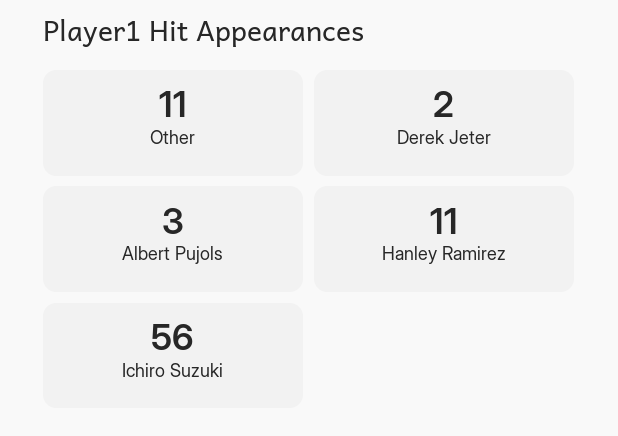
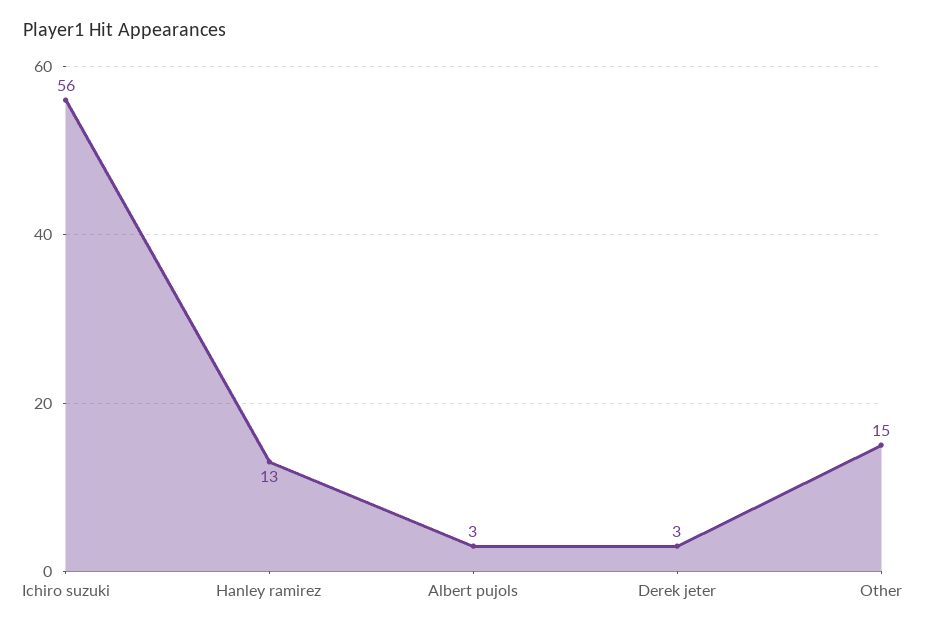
Other: 11 -> 15
Derek Jeter: 2 -> 3
Hanley Ramirez: 11 -> 13

